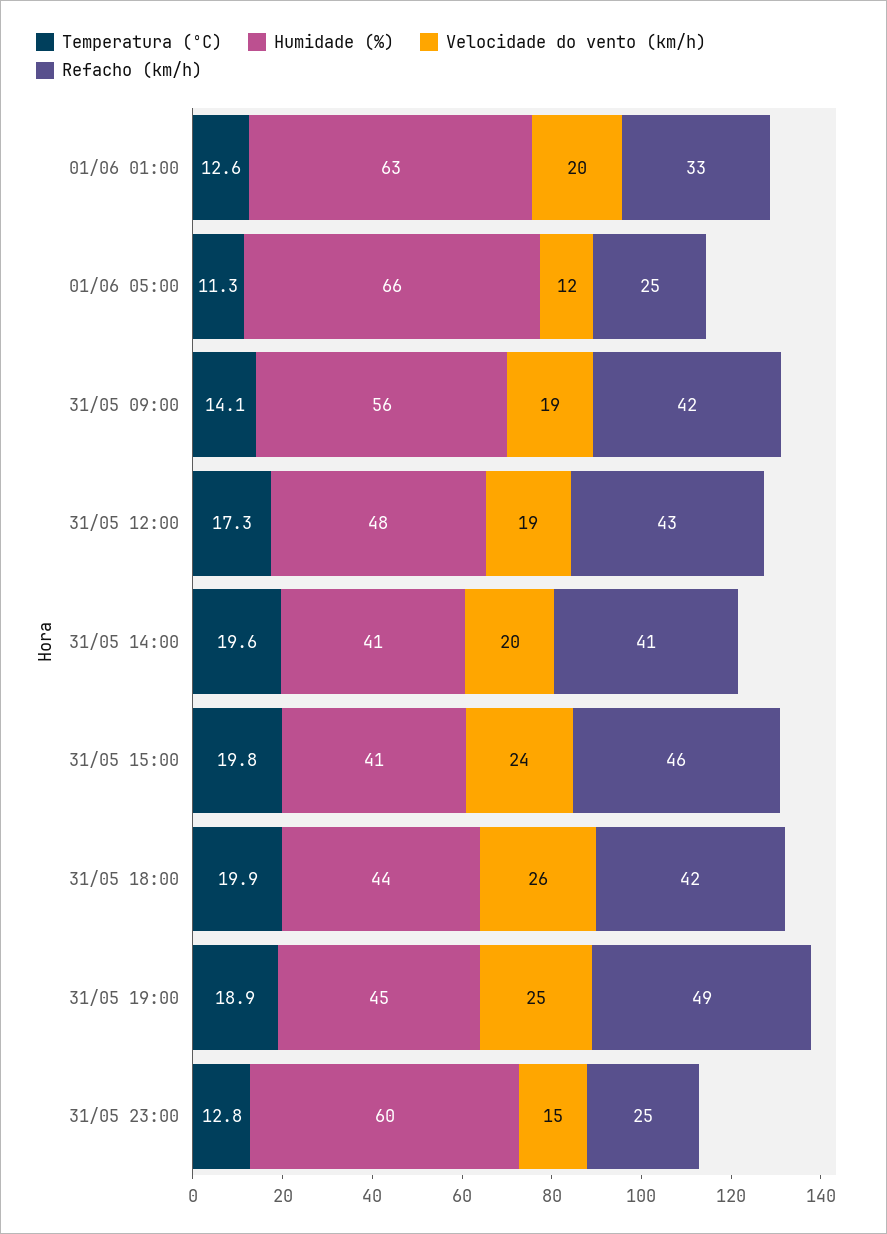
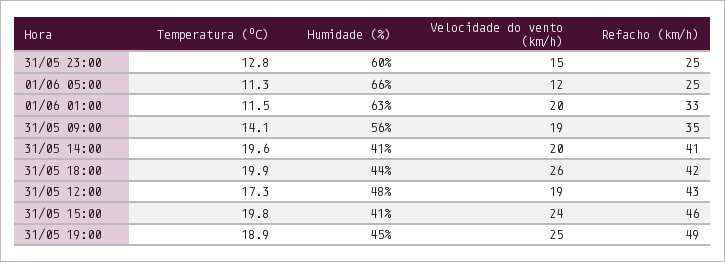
Temperatura (ºC), 01/06 01:00: 12.6 -> 11.5
Refacho (km/h), 31/05 09:00: 42 -> 35

